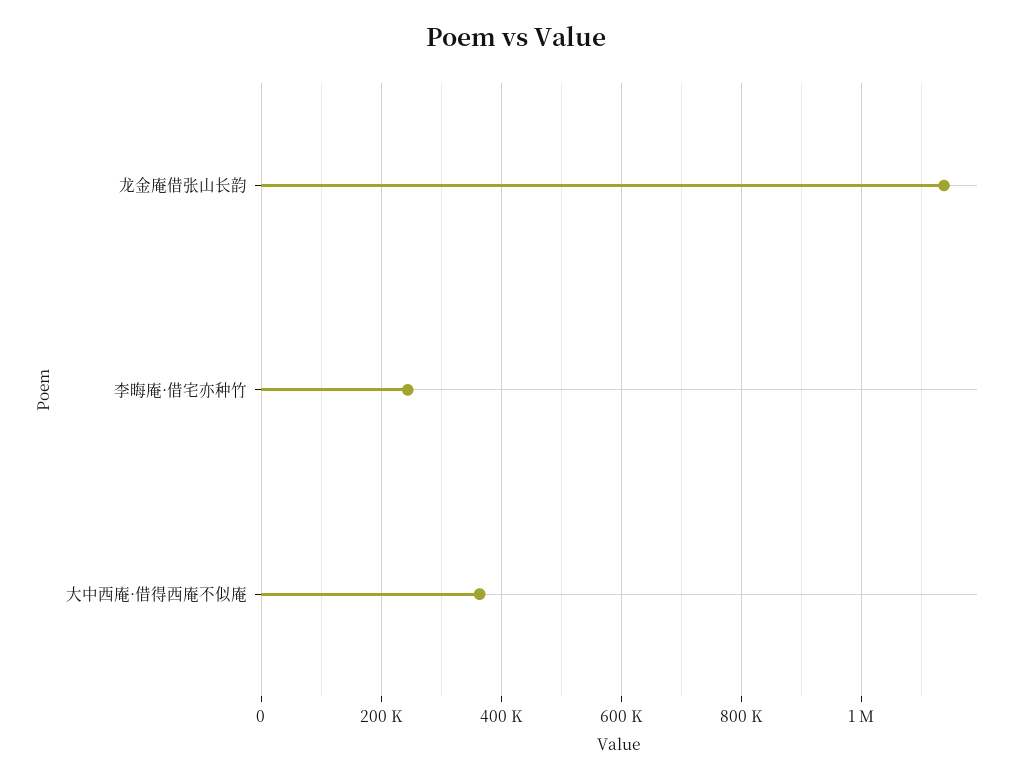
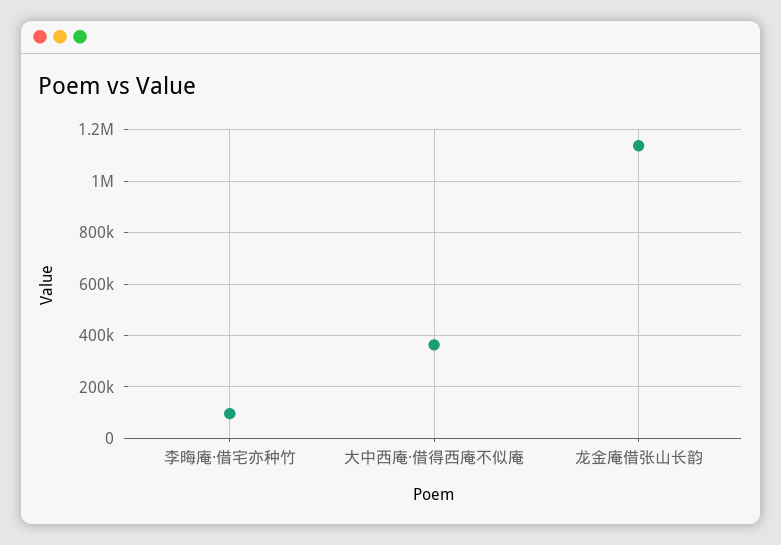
李晦庵·借宅亦种竹: 240000 -> 100000

